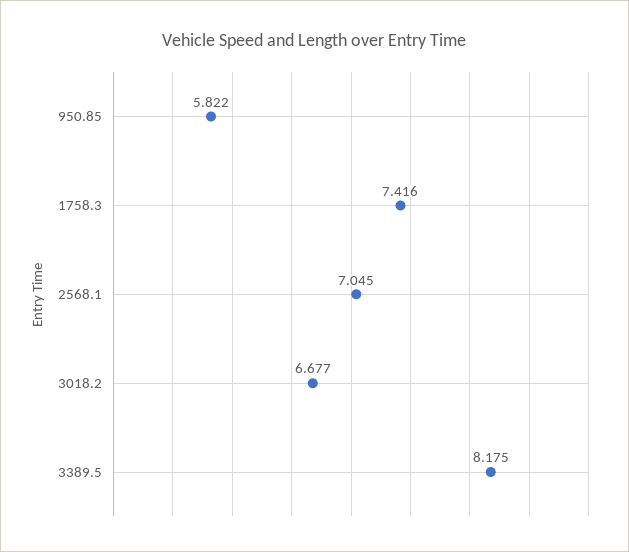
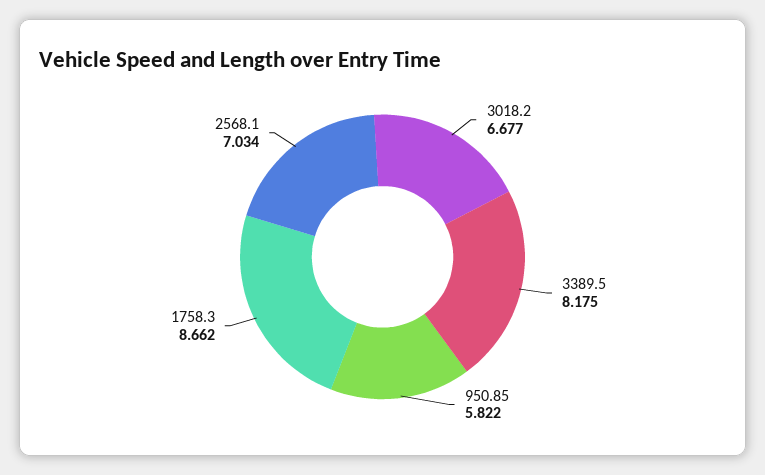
1758.3: 7.416 -> 8.662
2568.1: 7.045 -> 7.034

